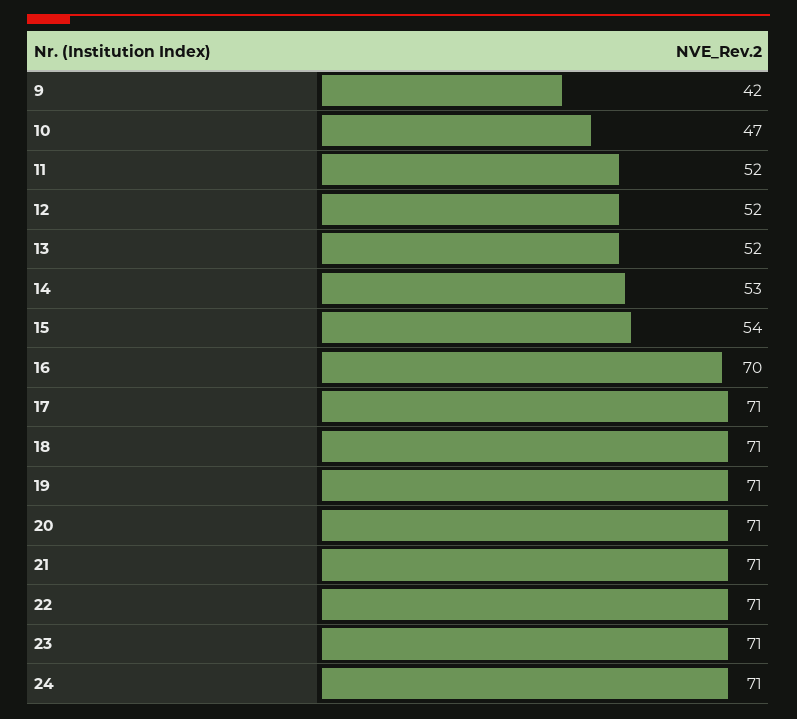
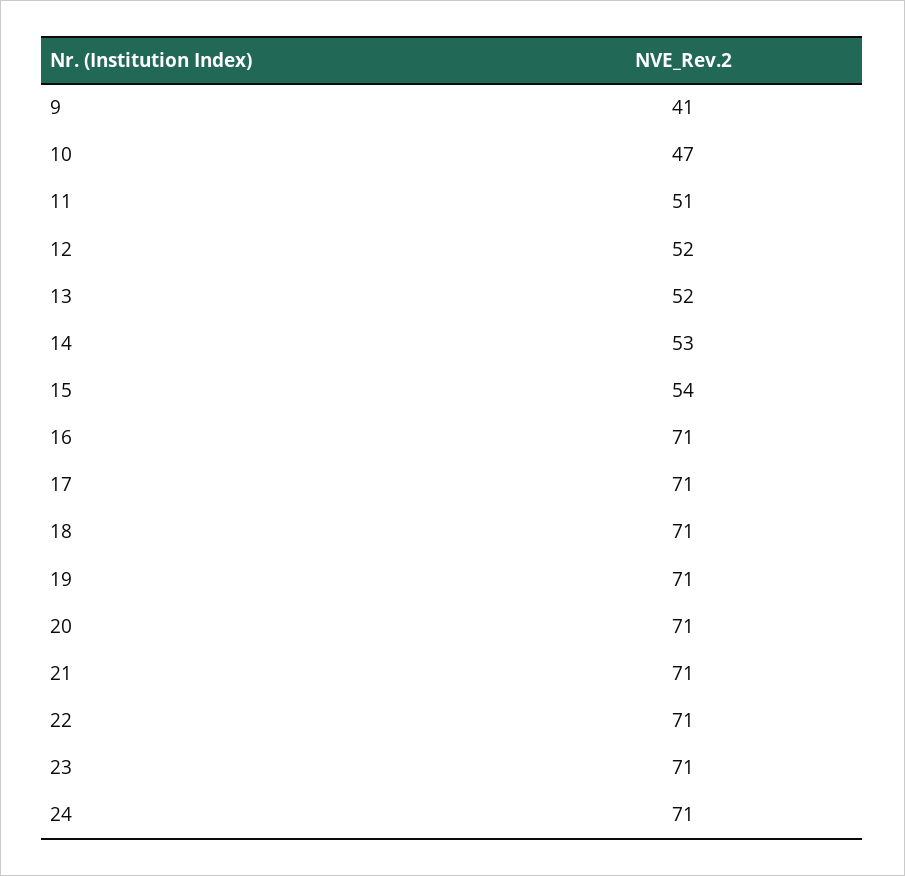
9: 42 -> 41
11: 52 -> 51
16: 70 -> 71

